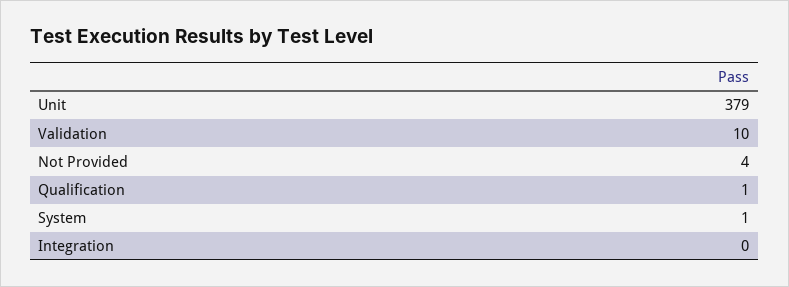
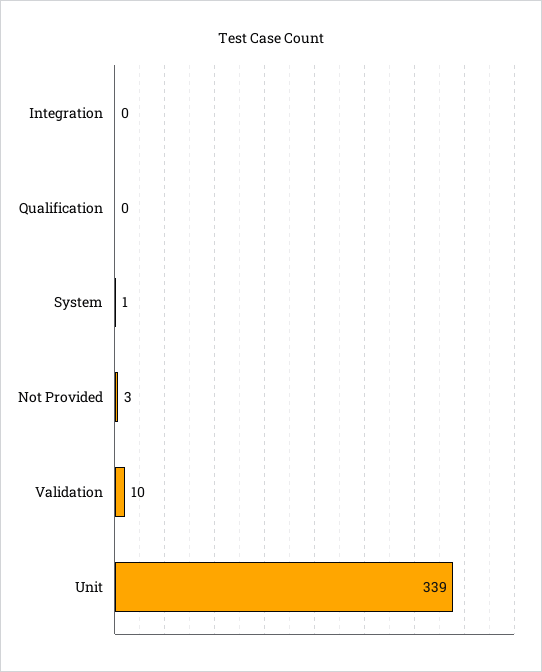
Unit: 379 -> 339
Not Provided: 4 -> 3
Qualification: 1 -> 0

